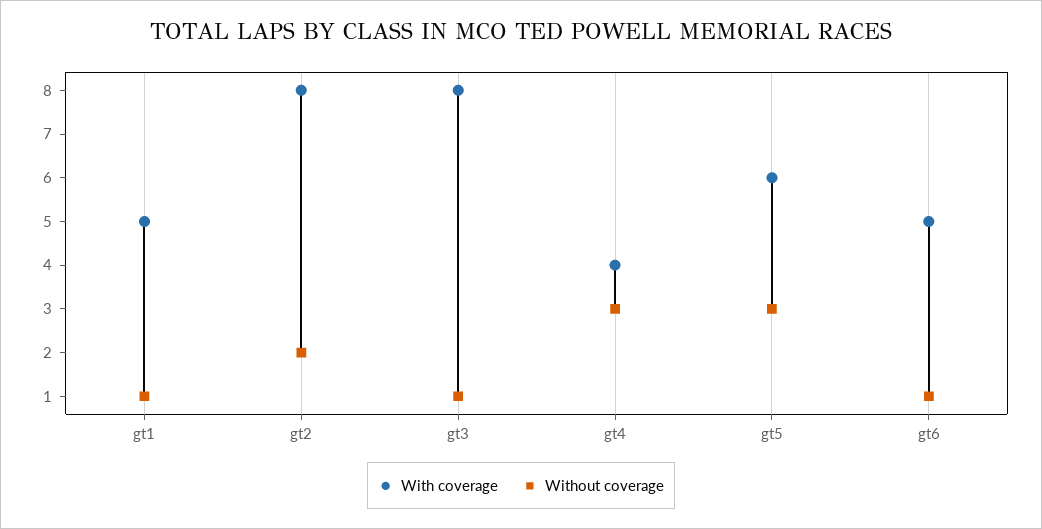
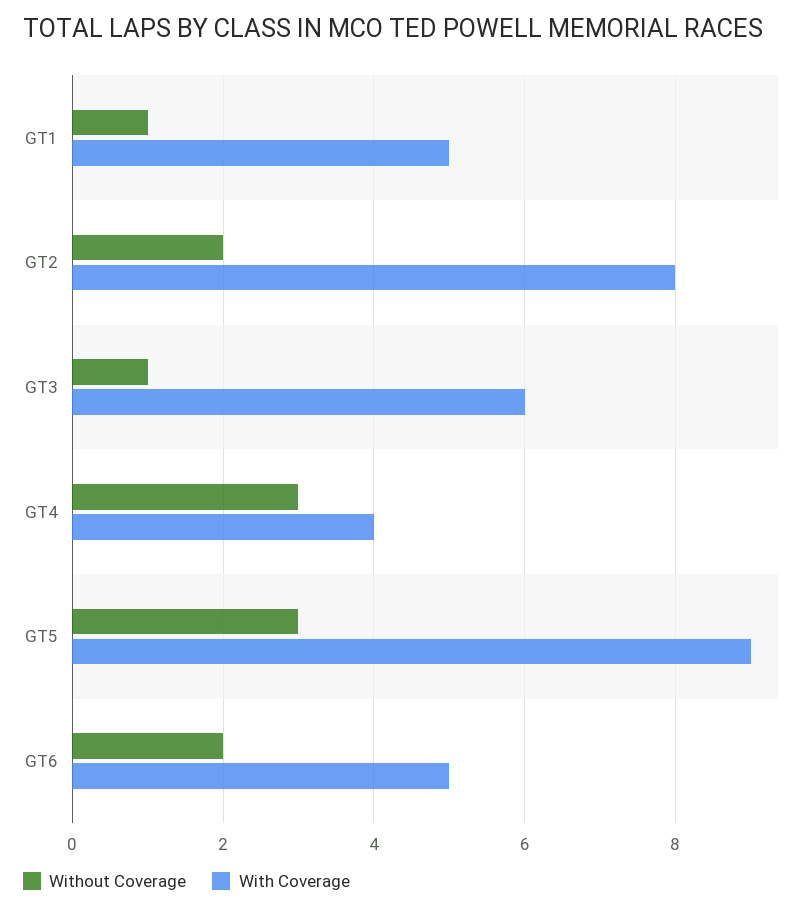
With coverage, gt3: 8 -> 6
With coverage, gt5: 6 -> 9
Without coverage, gt6: 1 -> 2

